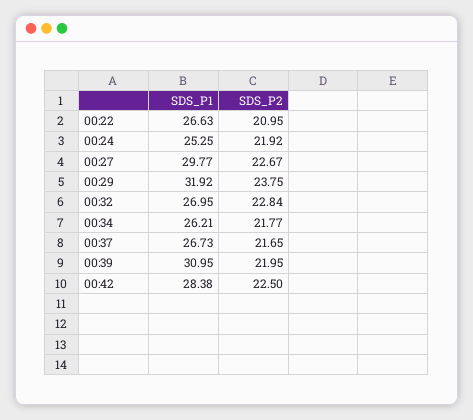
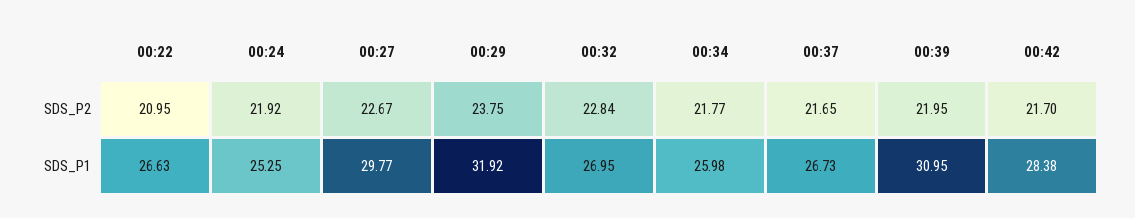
SDS_P1, 00:34: 26.21 -> 25.98
SDS_P2, 00:42: 22.5 -> 21.7

